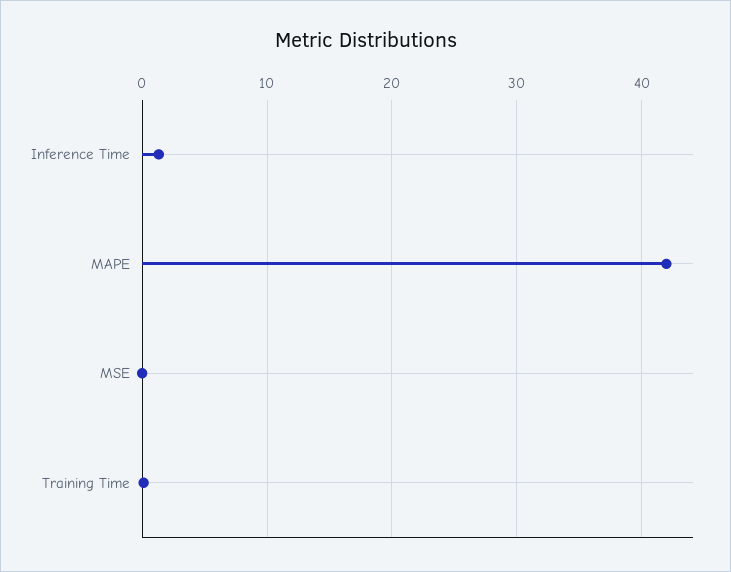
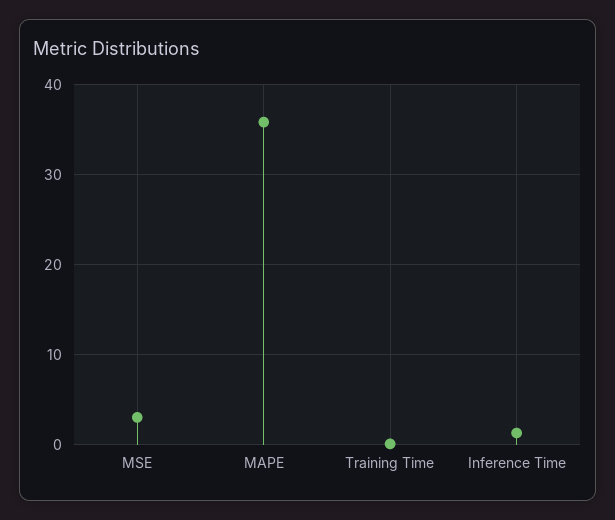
MAPE: 42 -> 36
MSE: 0 -> 3

